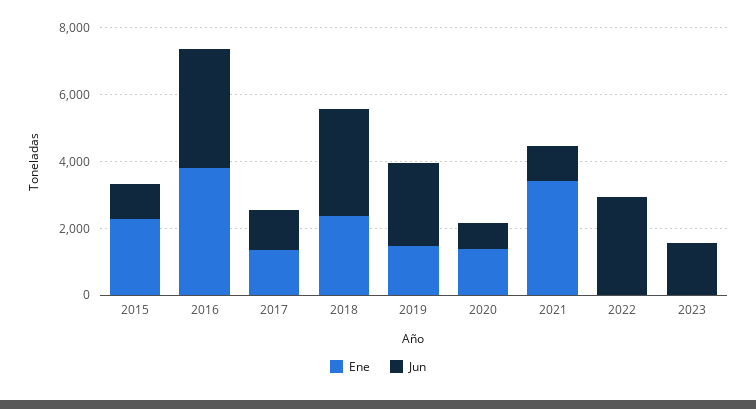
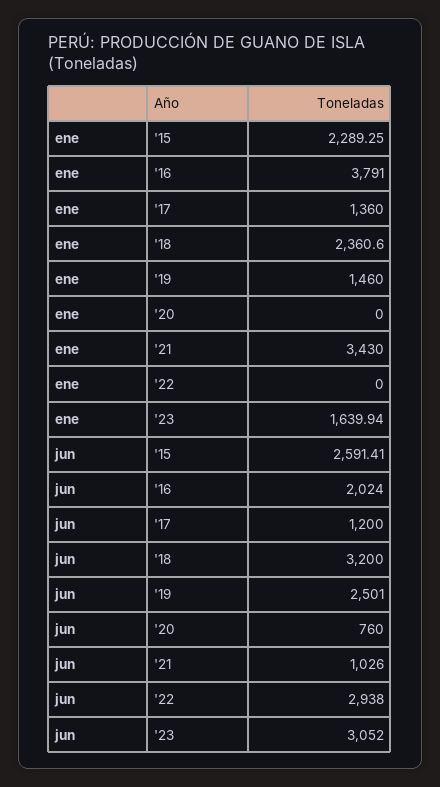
Jun, 2015: 1000 -> 2591.41
Jun, 2016: 3500 -> 2024
Ene, 2020: 1500 -> 0
Ene, 2023: 0 -> 1639.94
Jun, 2023: 1500 -> 3052

